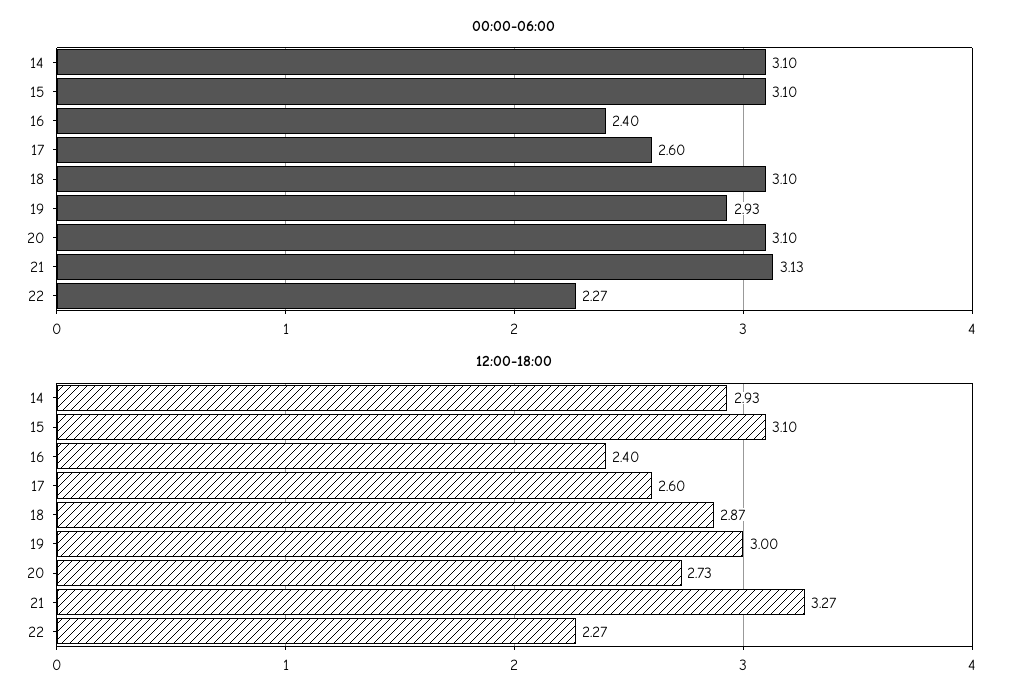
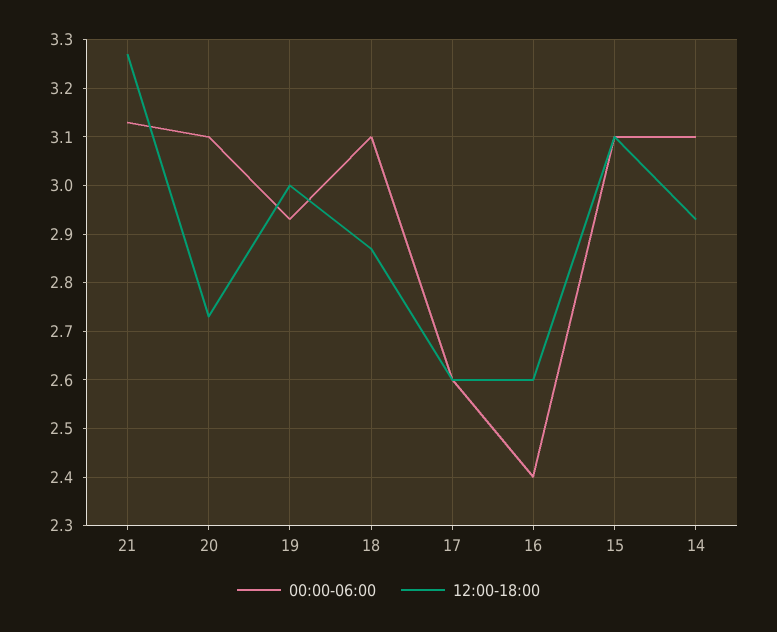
00:00-06:00, 22: 2.27 -> none
12:00-18:00, 16: 2.4 -> 2.6
12:00-18:00, 22: 2.27 -> none

